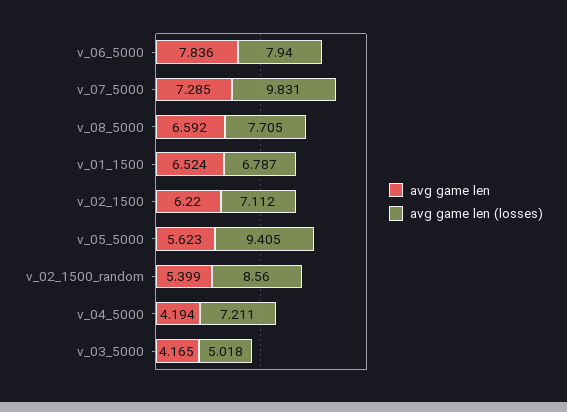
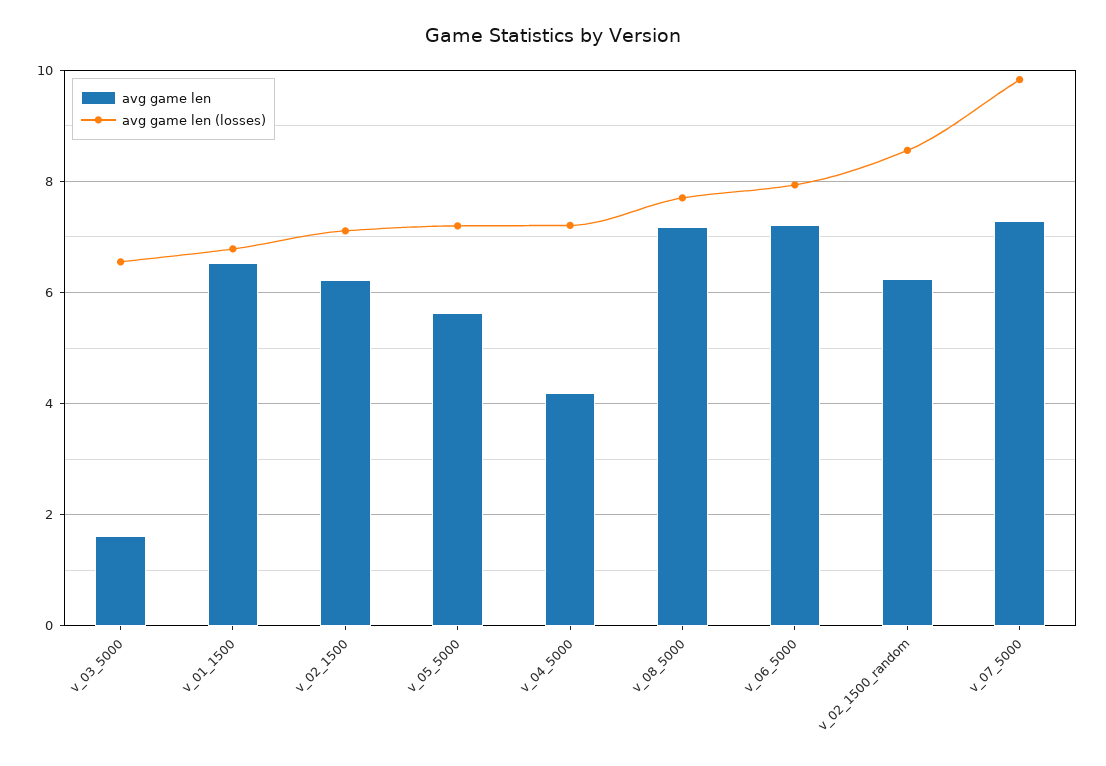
avg game len, v_06_5000: 7.836 -> 7.2
avg game len, v_08_5000: 6.592 -> 7.2
avg game len (losses), v_05_5000: 9.405 -> 7.2
avg game len, v_02_1500_random: 5.399 -> 6.2
avg game len, v_03_5000: 4.165 -> 1.6
avg game len (losses), v_03_5000: 5.018 -> 6.6

